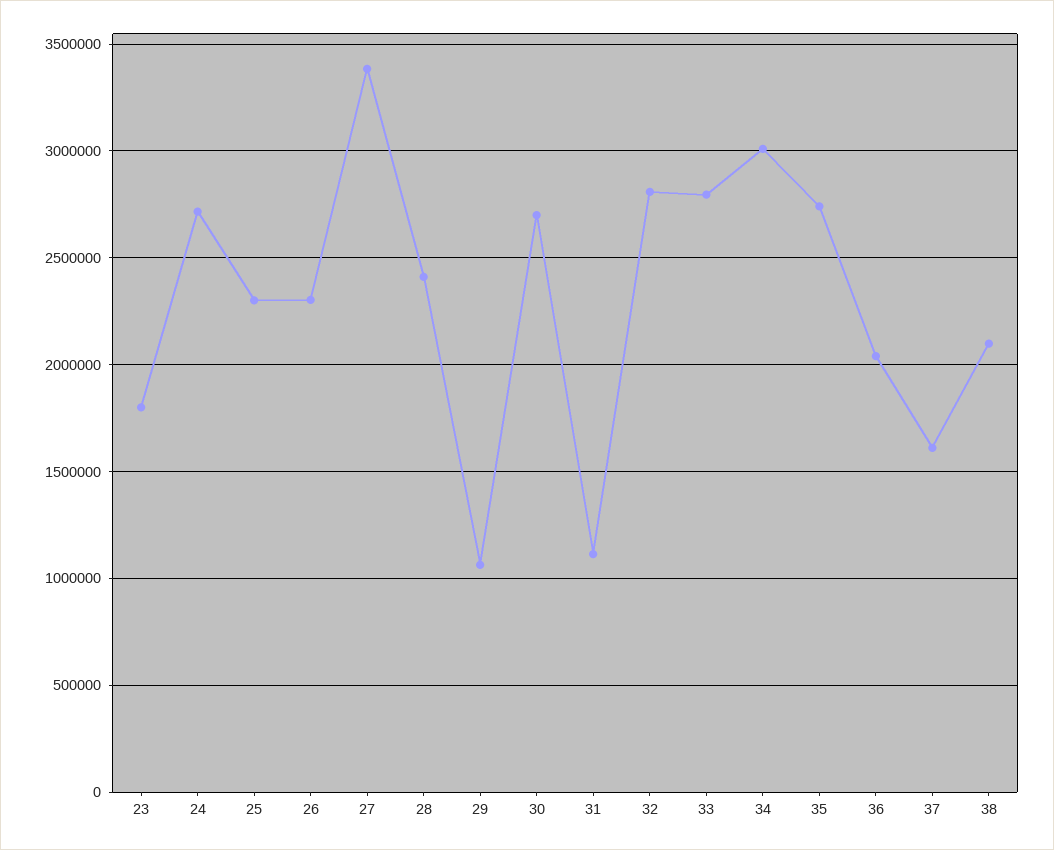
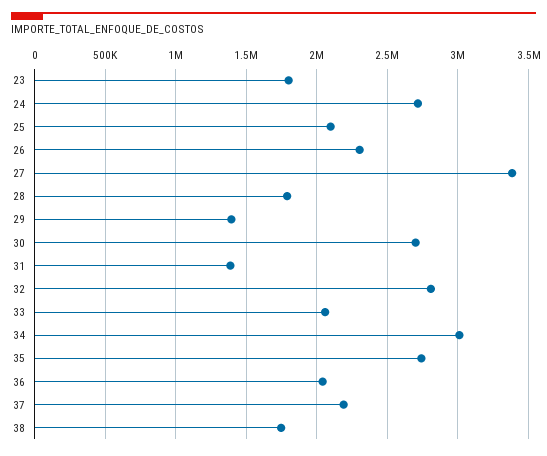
25: 2300000 -> 2100000
28: 2400000 -> 1800000
29: 1050000 -> 1400000
31: 1100000 -> 1400000
33: 2800000 -> 2050000
37: 1600000 -> 2200000
38: 2100000 -> 1750000

